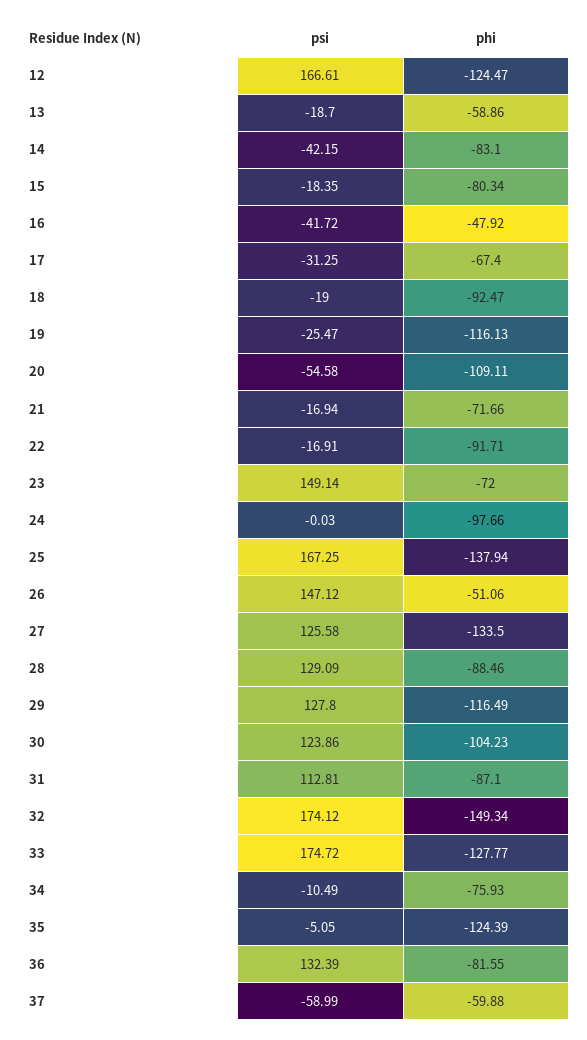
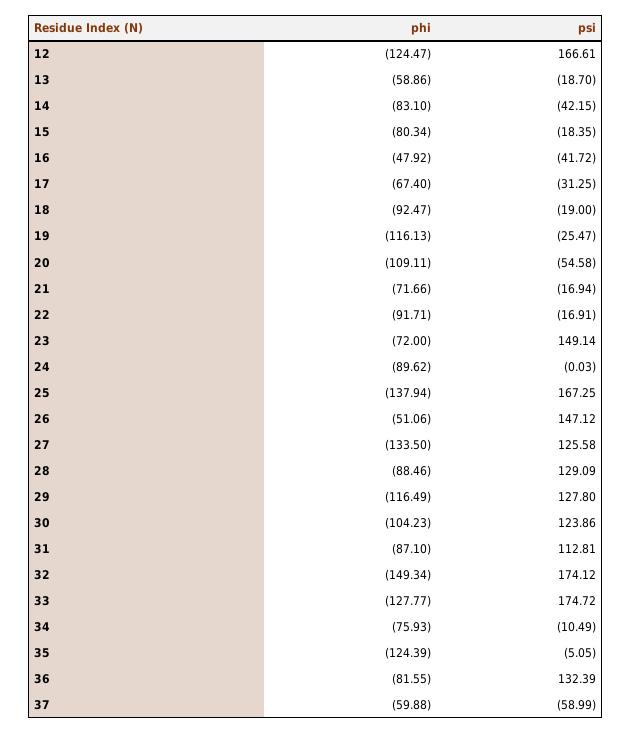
phi, 24: -97.66 -> -89.62

